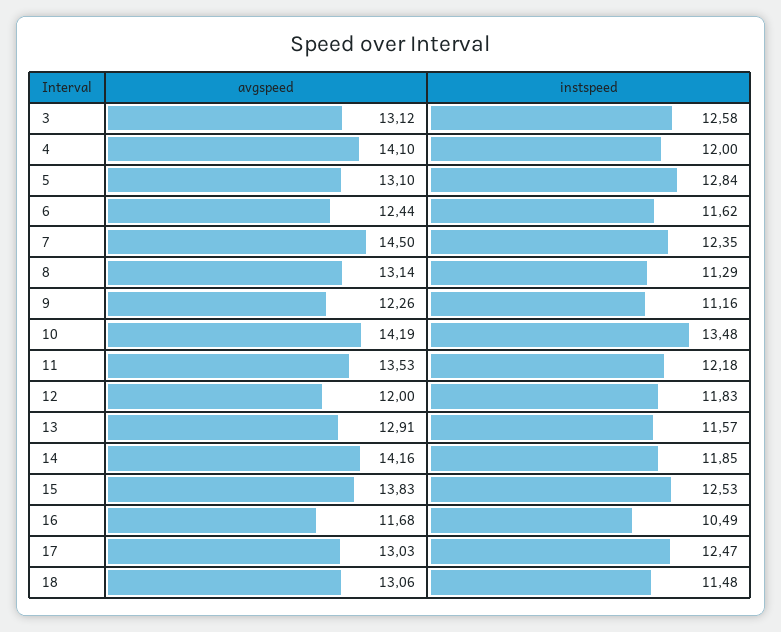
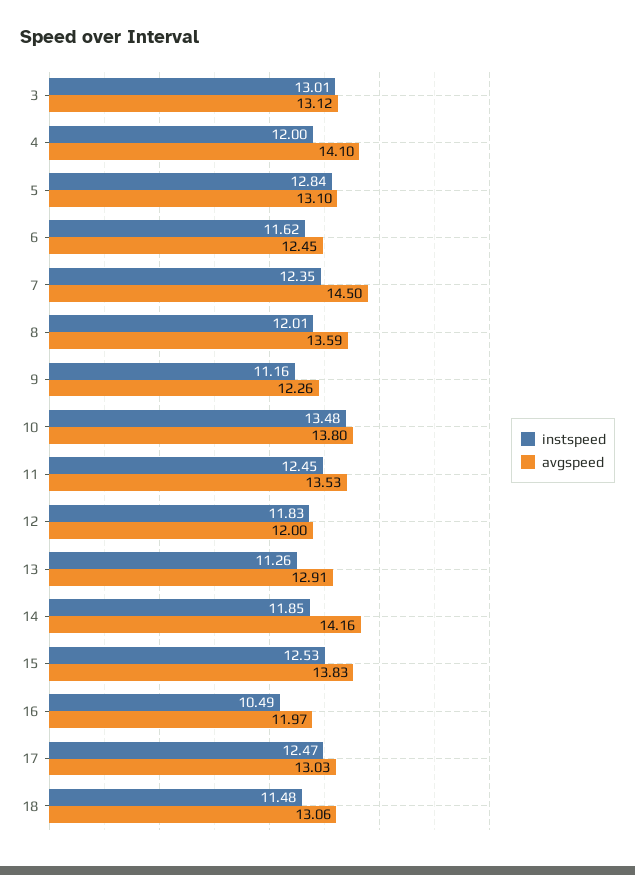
instspeed, 3: 12.58 -> 13.01
avgspeed, 6: 12.44 -> 12.45
avgspeed, 8: 13.14 -> 13.59
instspeed, 8: 11.29 -> 12.01
avgspeed, 10: 14.19 -> 13.8
instspeed, 11: 12.18 -> 12.45
instspeed, 13: 11.57 -> 11.26
avgspeed, 16: 11.68 -> 11.97

